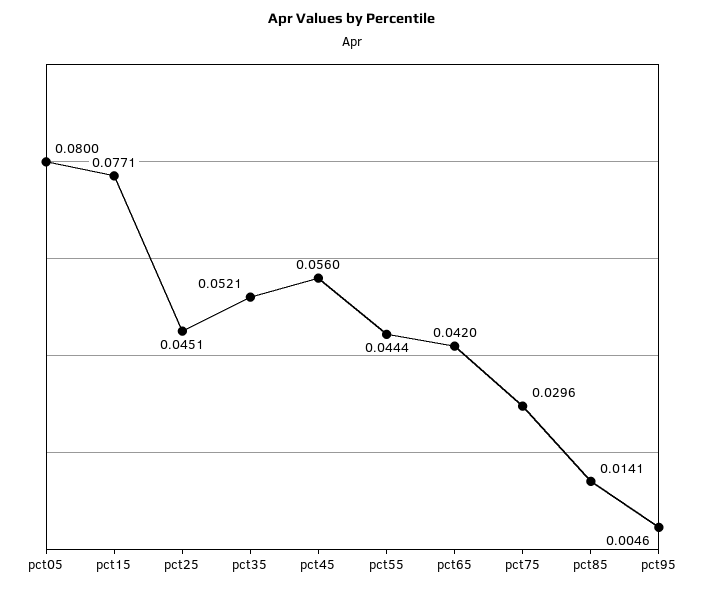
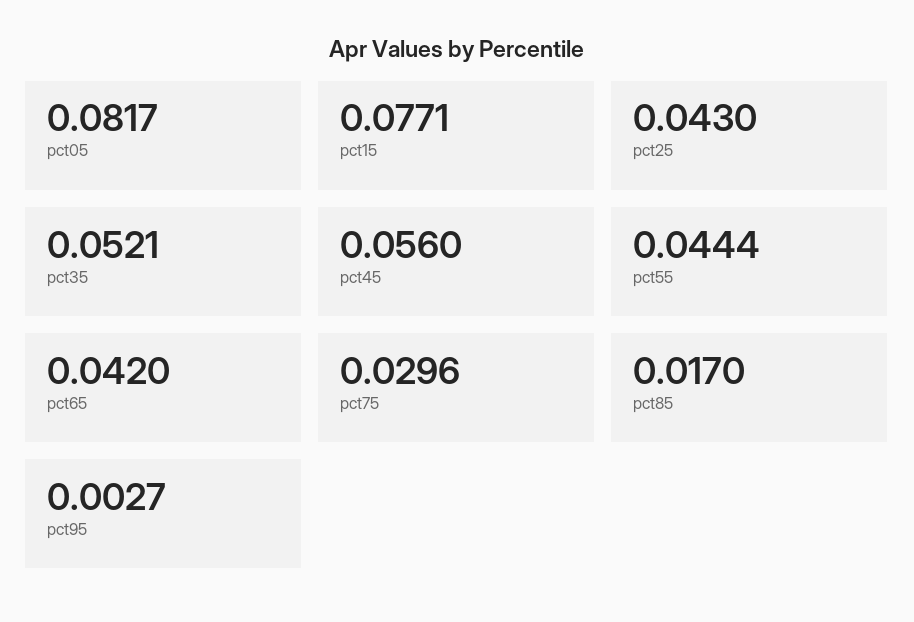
pct05: 0.08 -> 0.0817
pct25: 0.0451 -> 0.043
pct85: 0.0141 -> 0.017
pct95: 0.0046 -> 0.0027

